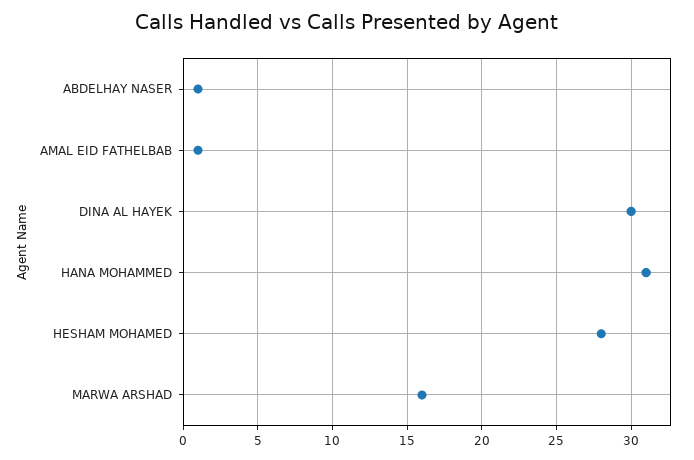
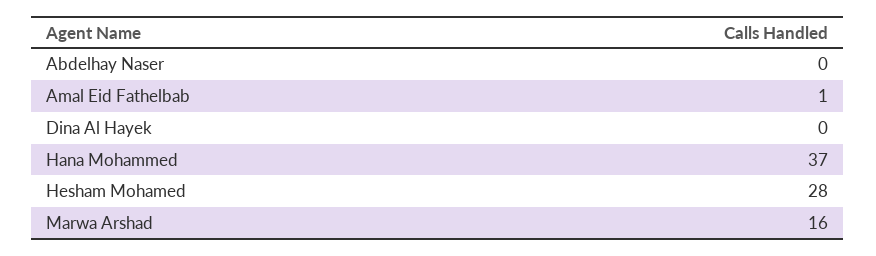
ABDELHAY NASER: 1 -> 0
DINA AL HAYEK: 30 -> 0
HANA MOHAMMED: 31 -> 37

